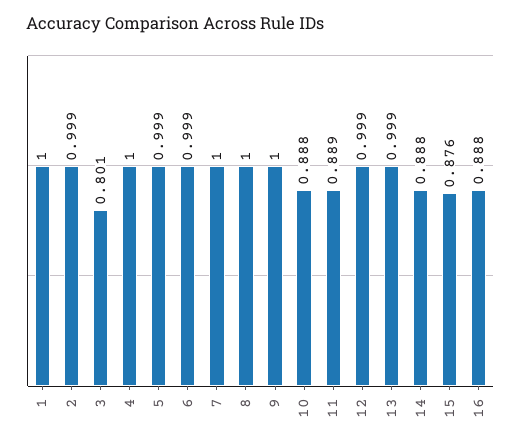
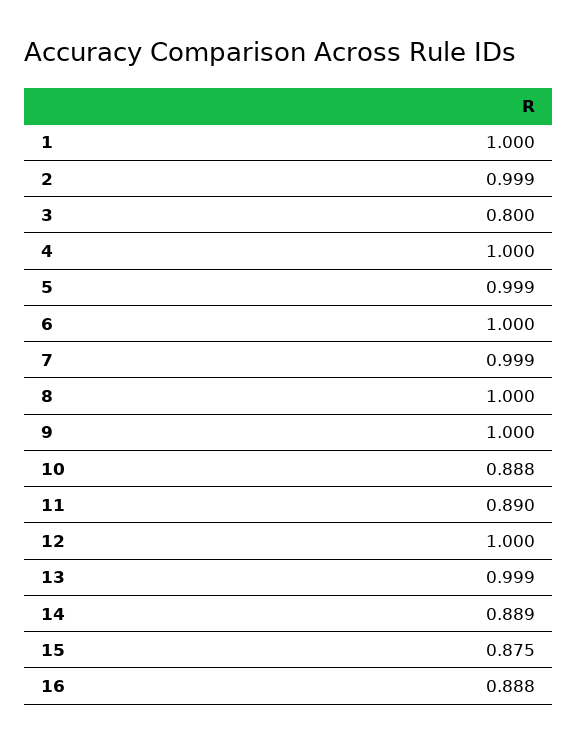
3: 0.801 -> 0.8
6: 0.999 -> 1
7: 1 -> 0.999
11: 0.889 -> 0.89
12: 0.999 -> 1
14: 0.888 -> 0.889
15: 0.876 -> 0.875

